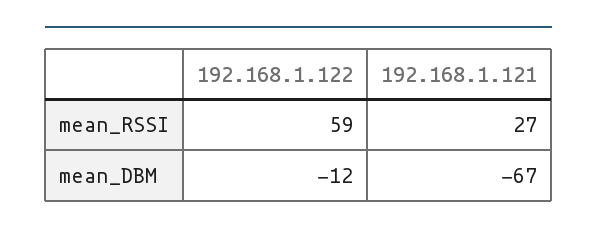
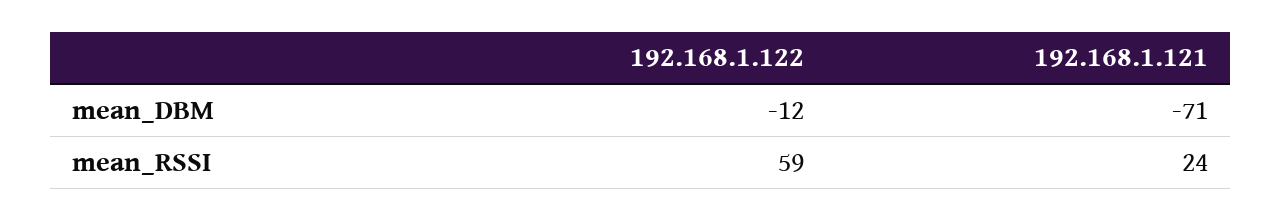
192.168.1.121, mean_RSSI: 27 -> 24
192.168.1.121, mean_DBM: -67 -> -71

